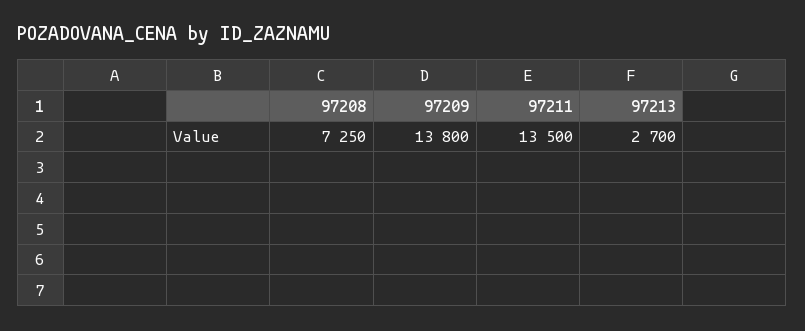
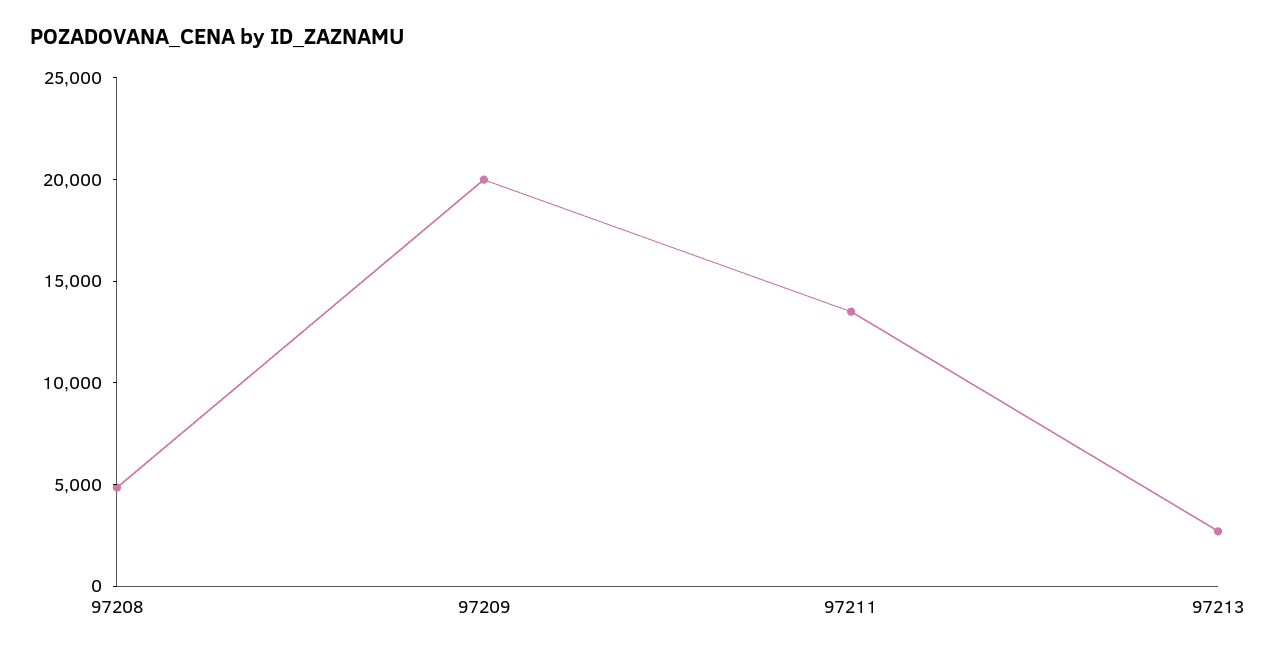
97208: 7250 -> 5000
97209: 13800 -> 20000

